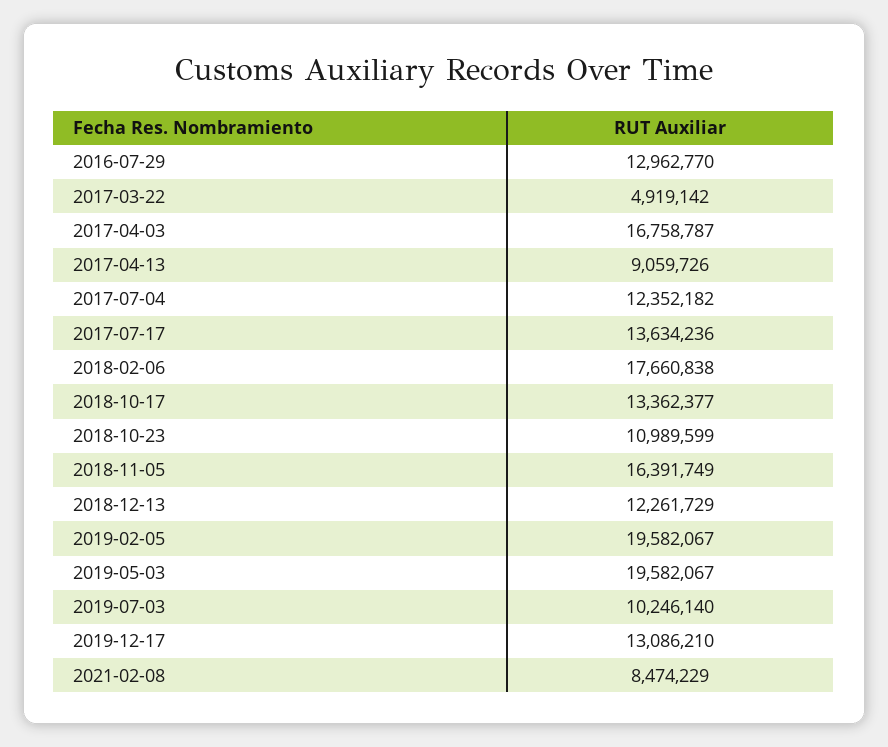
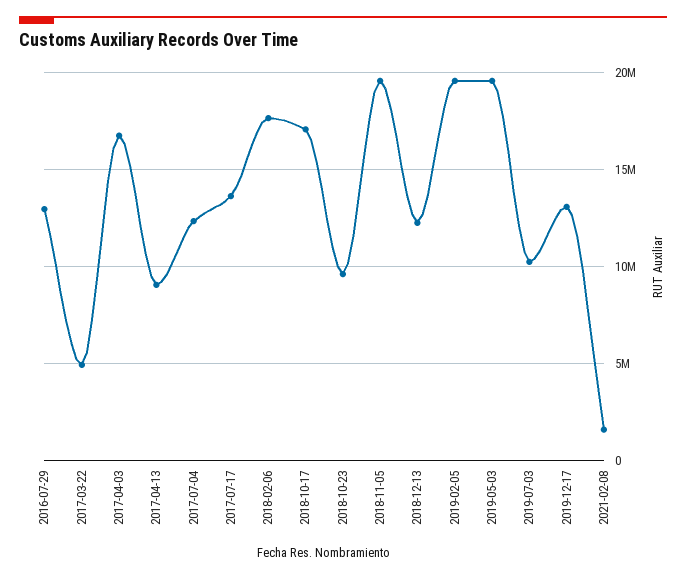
2018-10-17: 13362377 -> 17000000
2018-10-23: 10989599 -> 9500000
2018-11-05: 16391749 -> 19500000
2021-02-08: 8474229 -> 1500000

